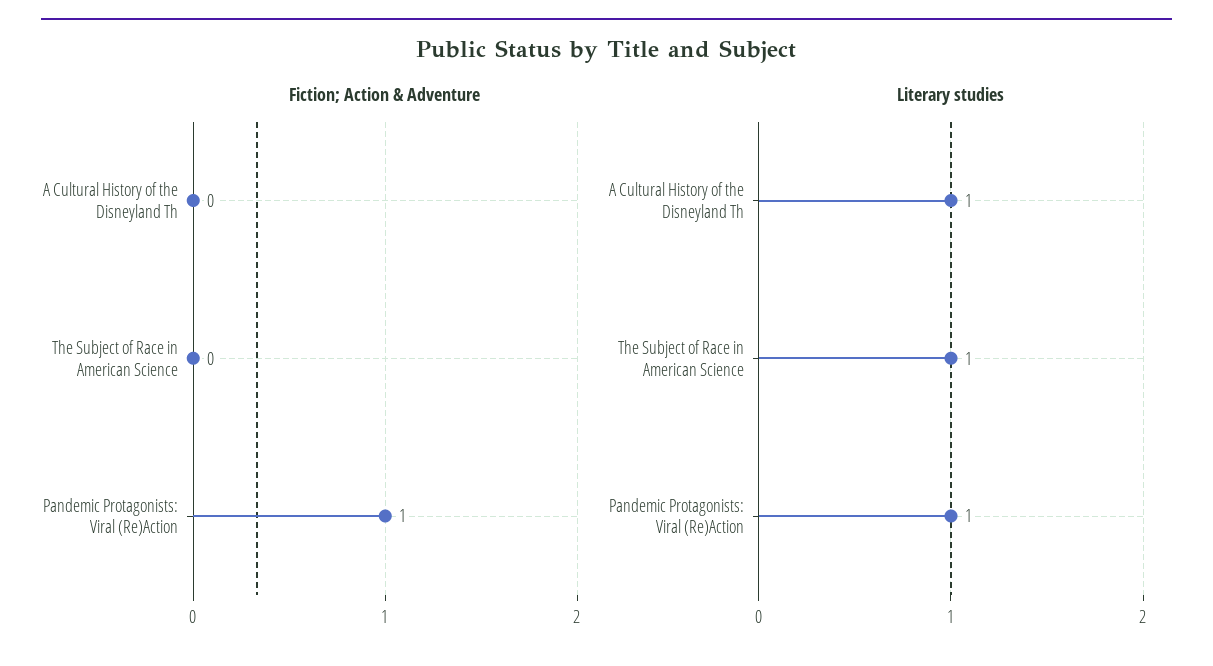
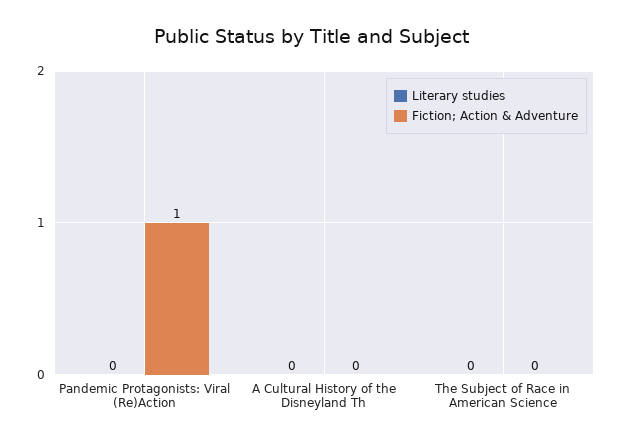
Literary studies, A Cultural History of the Disneyland Th: 1 -> 0
Literary studies, The Subject of Race in American Science: 1 -> 0
Literary studies, Pandemic Protagonists: Viral (Re)Action: 1 -> 0

